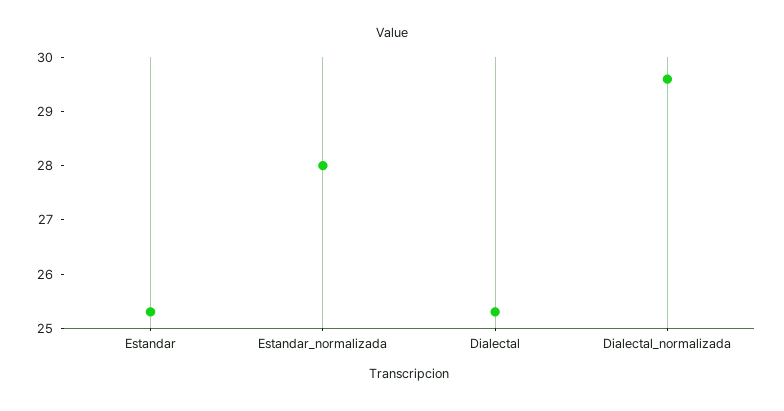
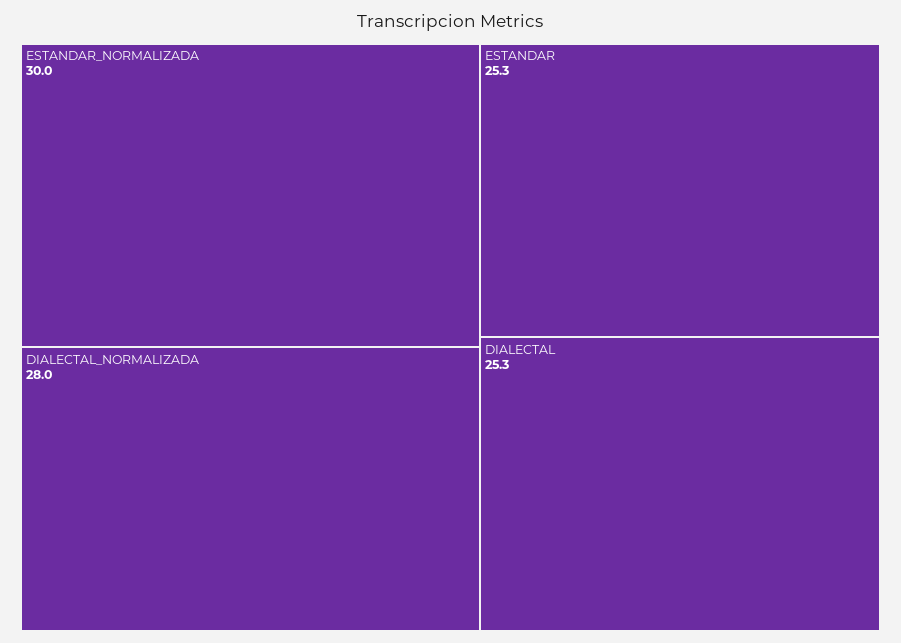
Estandar_normalizada: 28 -> 30
Dialectal_normalizada: 29.5 -> 28

